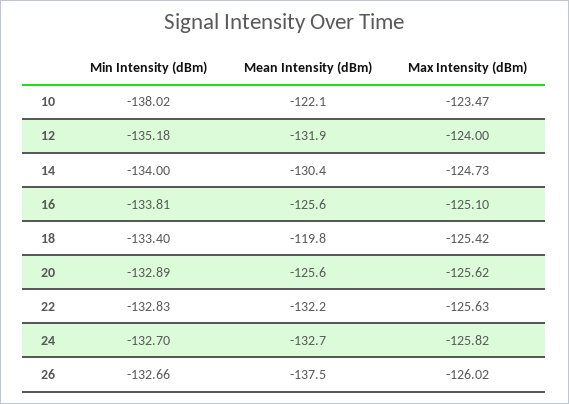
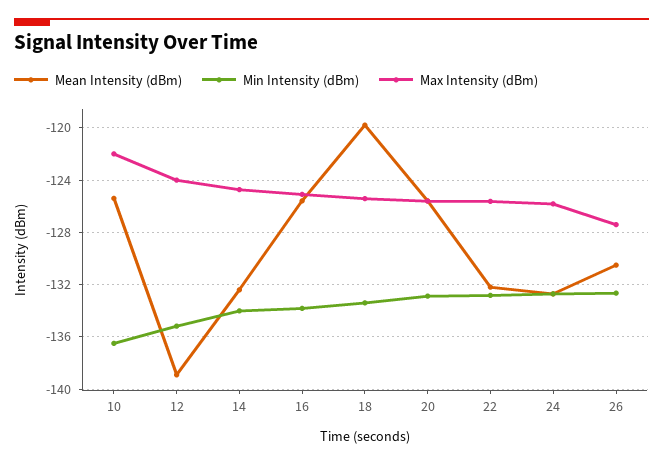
Min Intensity (dBm), 10: -138.02 -> -136.5
Mean Intensity (dBm), 10: -122.1 -> -125.5
Max Intensity (dBm), 10: -123.47 -> -122
Mean Intensity (dBm), 12: -131.9 -> -139
Mean Intensity (dBm), 14: -130.4 -> -132.5
Mean Intensity (dBm), 26: -137.5 -> -130.5
Max Intensity (dBm), 26: -126.02 -> -127.5

